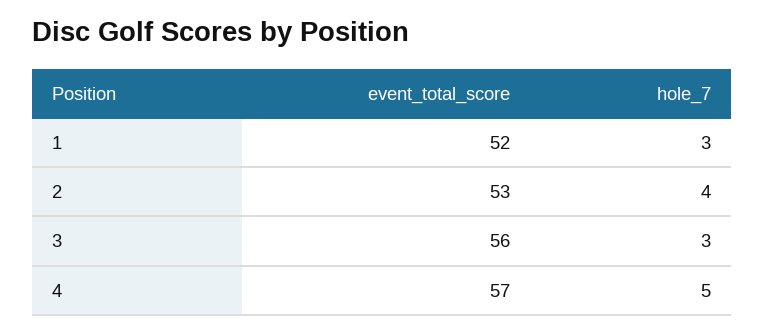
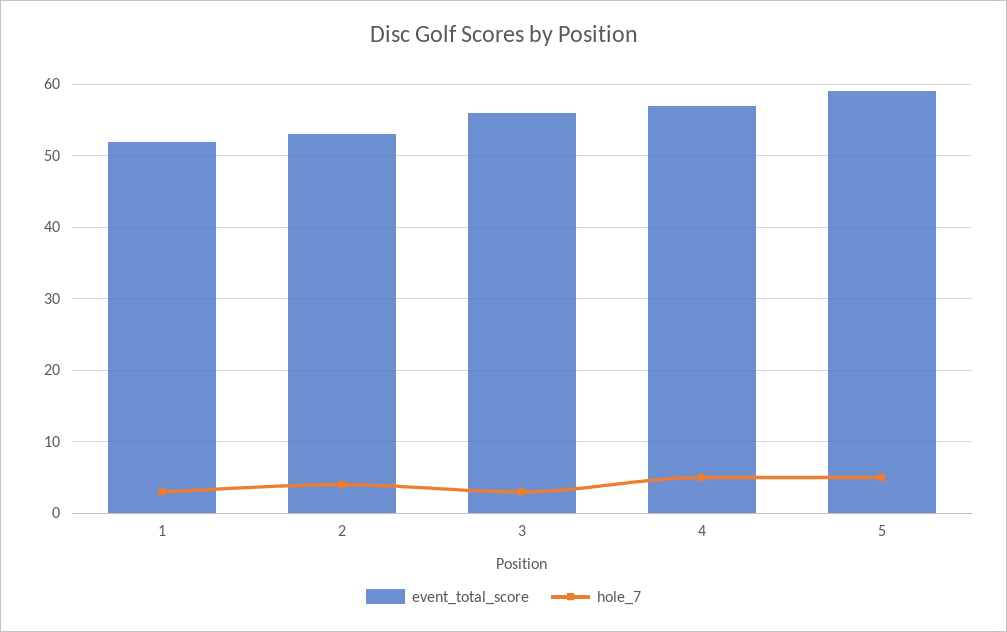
event_total_score, 5: none -> 59
hole_7, 5: none -> 5

